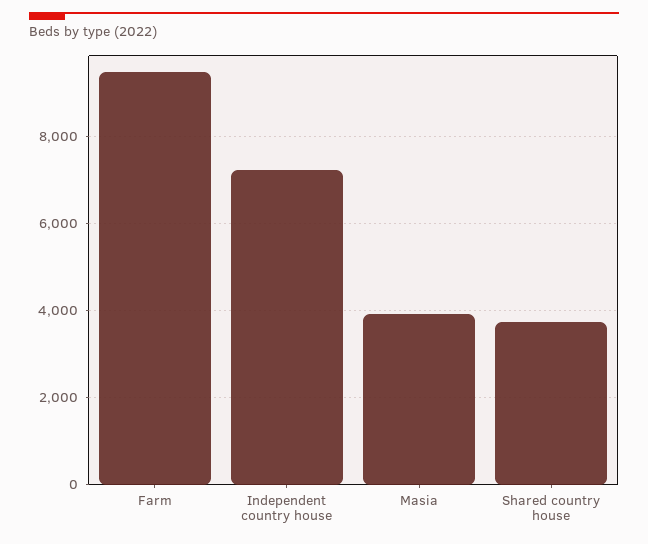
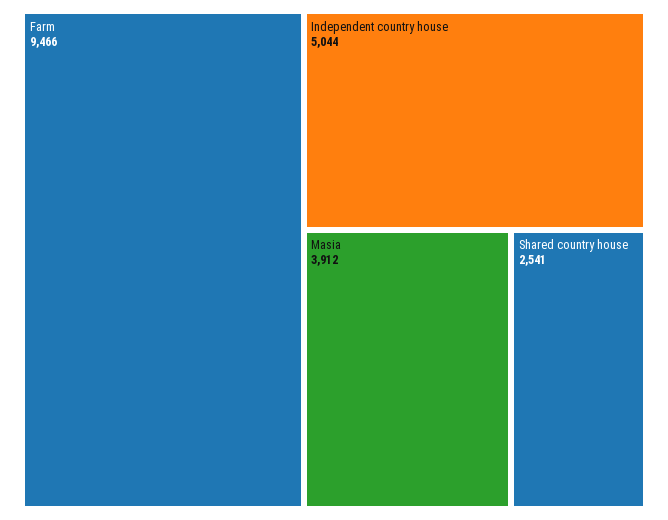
Independent country house: 7200 -> 5044
Shared country house: 3800 -> 2541

